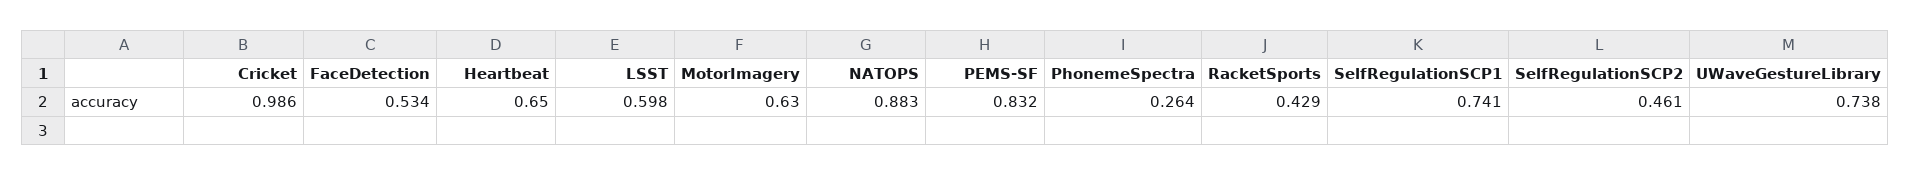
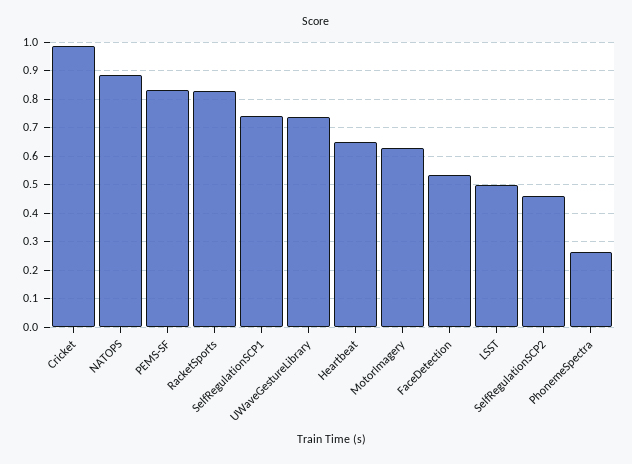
LSST: 0.598 -> 0.5
RacketSports: 0.429 -> 0.825

